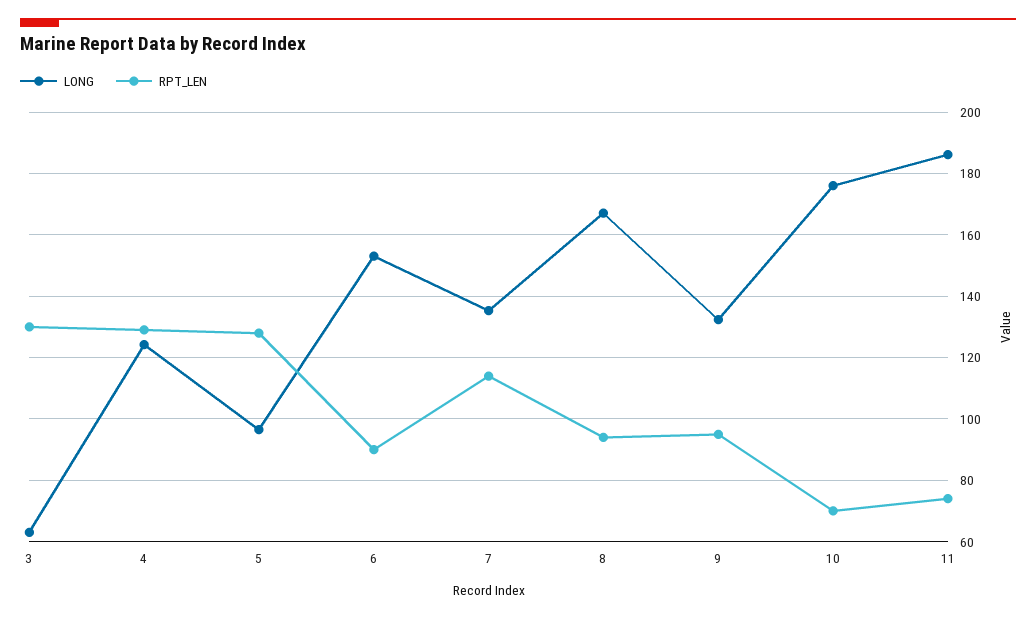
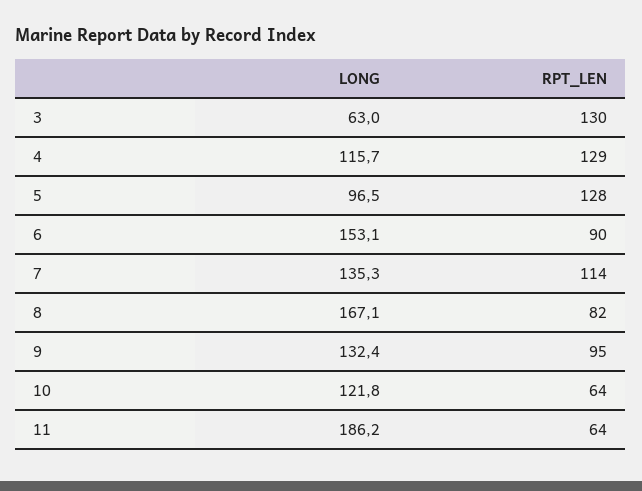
LONG, 4: 124 -> 115.7
RPT_LEN, 8: 94 -> 82
LONG, 10: 176 -> 121.8
RPT_LEN, 10: 70 -> 64
RPT_LEN, 11: 74 -> 64

